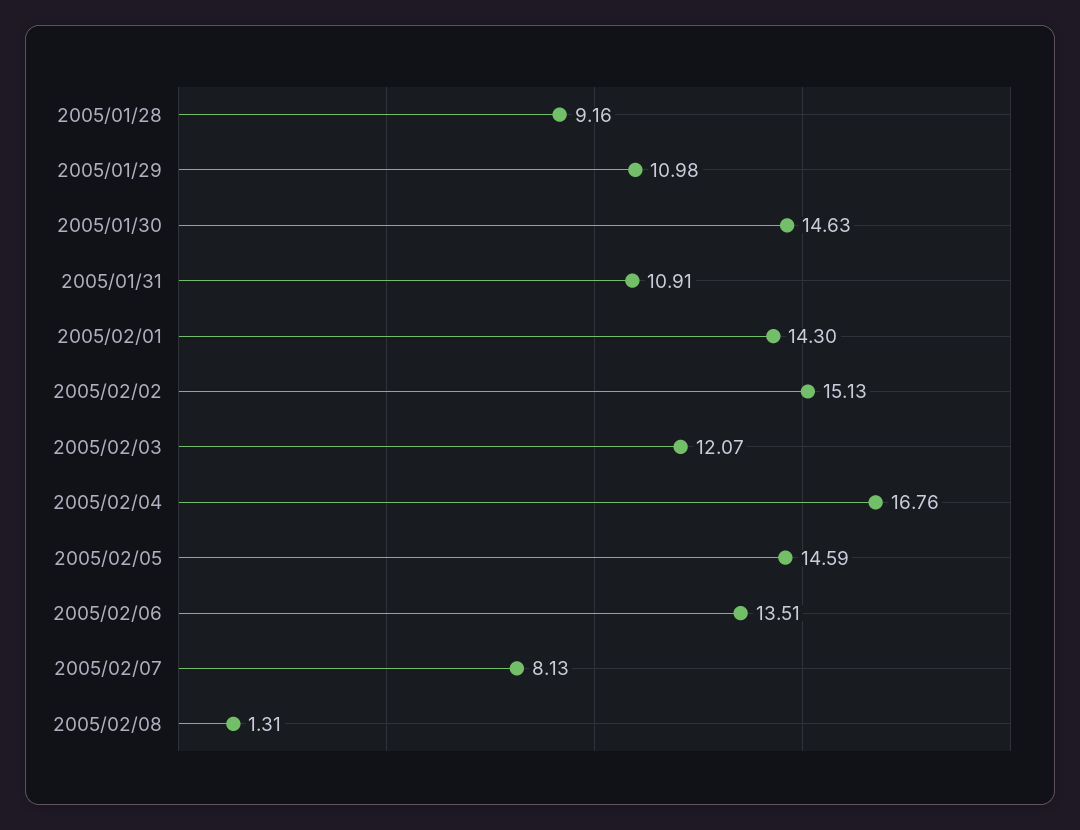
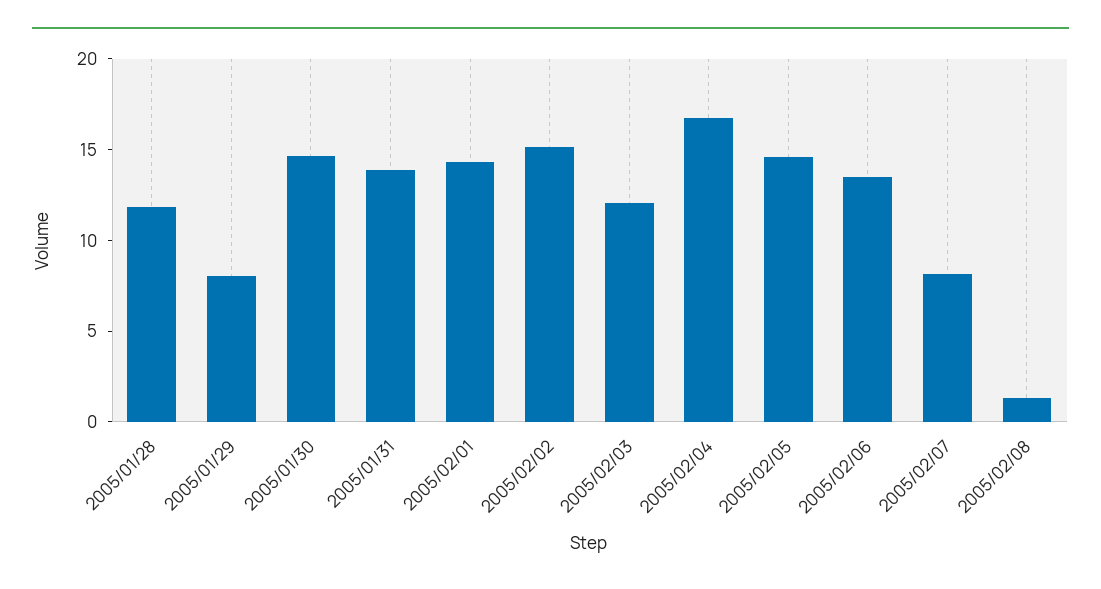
2005/01/28: 9.16 -> 12
2005/01/29: 10.98 -> 8
2005/01/31: 10.91 -> 14

